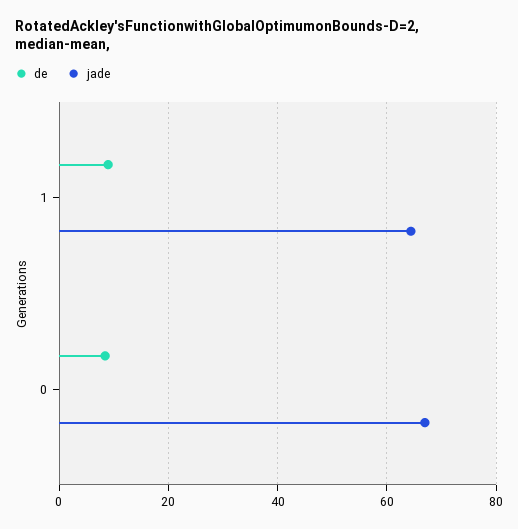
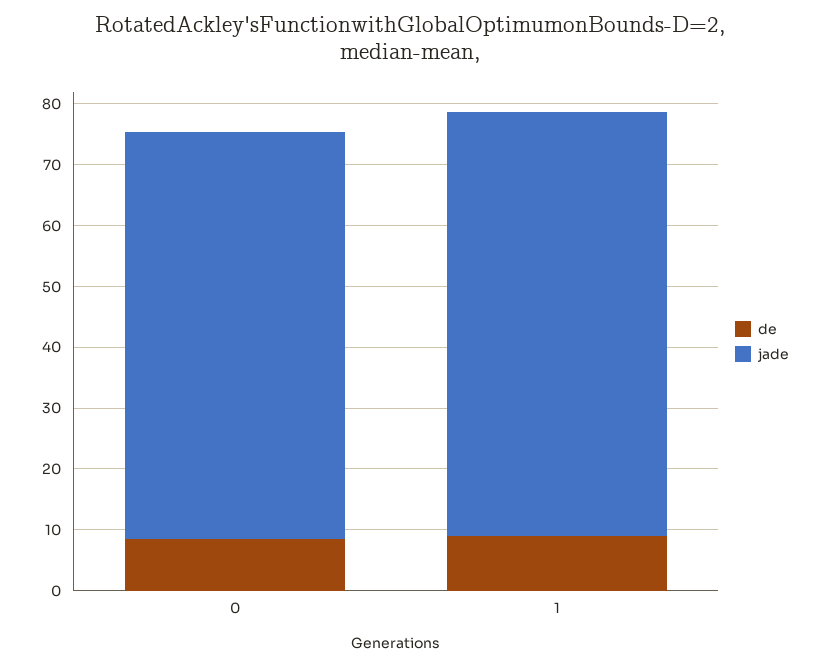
jade, 1: 64 -> 70

